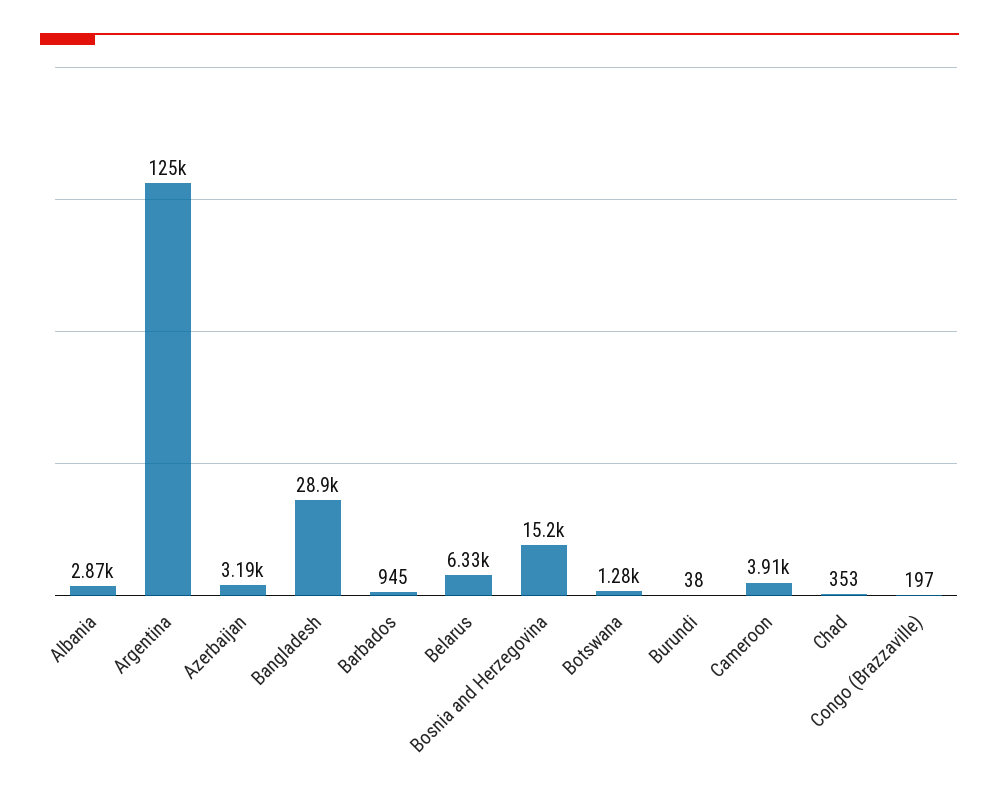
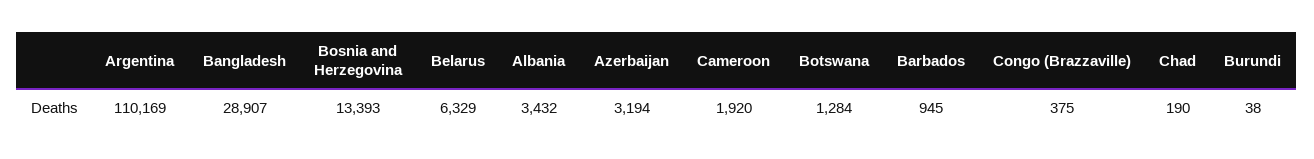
Albania: 2870 -> 3432
Argentina: 125000 -> 110169
Bosnia and Herzegovina: 15200 -> 13393
Cameroon: 3910 -> 1920
Chad: 353 -> 190
Congo (Brazzaville): 197 -> 375

